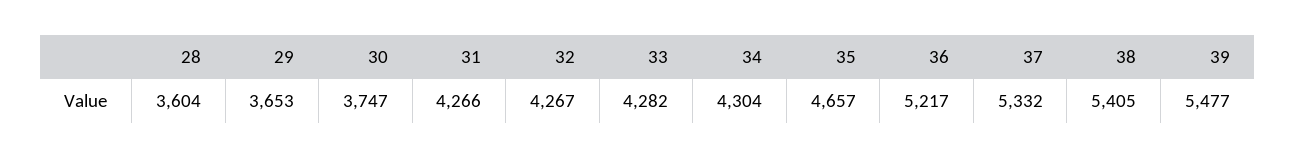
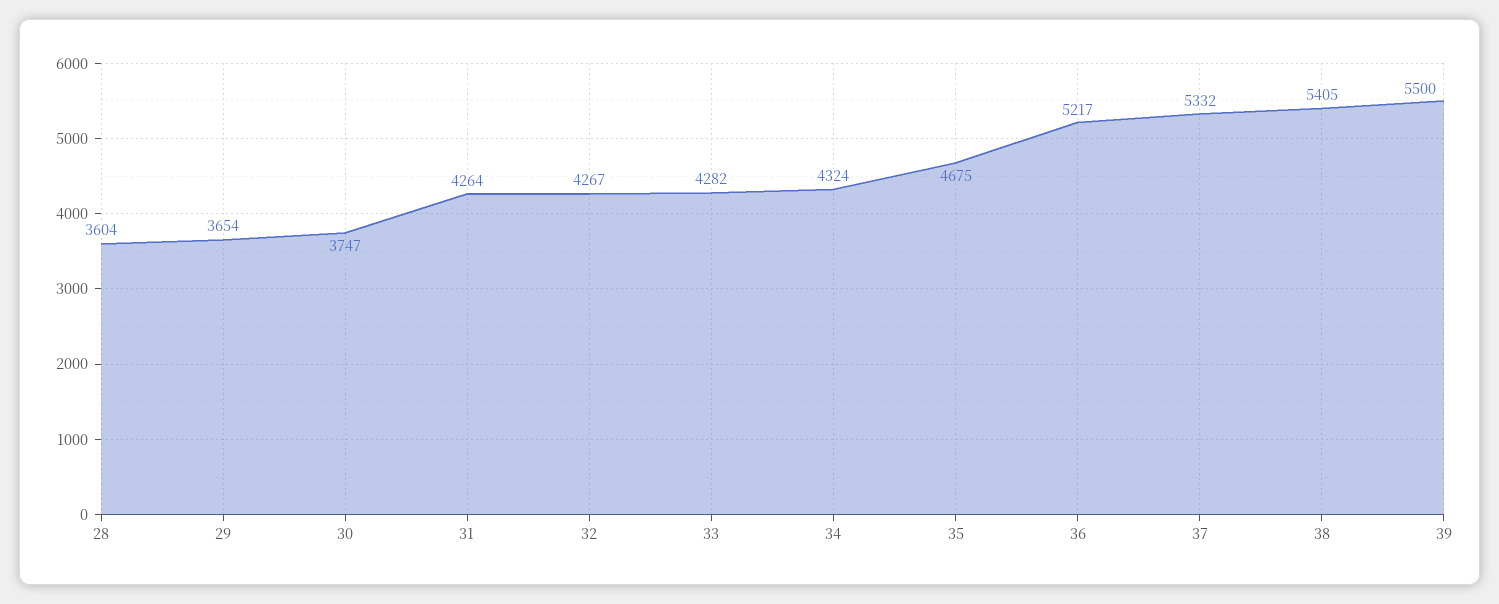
29: 3653 -> 3654
31: 4266 -> 4264
34: 4304 -> 4324
35: 4657 -> 4675
39: 5477 -> 5500

